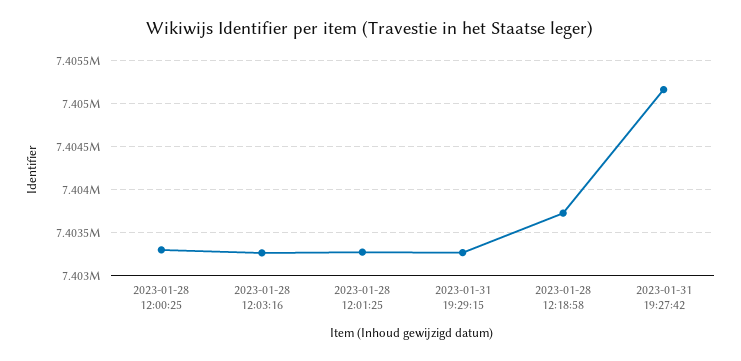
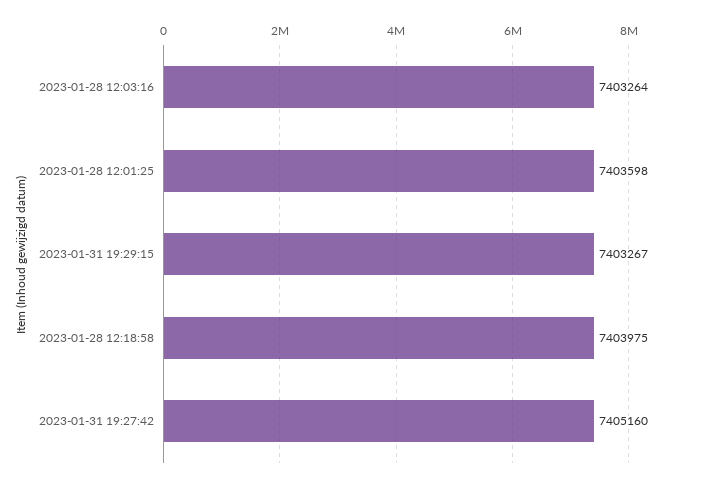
2023-01-28 12:00:25: 7403300 -> none
2023-01-28 12:01:25: 7403300 -> 7403598
2023-01-28 12:18:58: 7403700 -> 7403975

